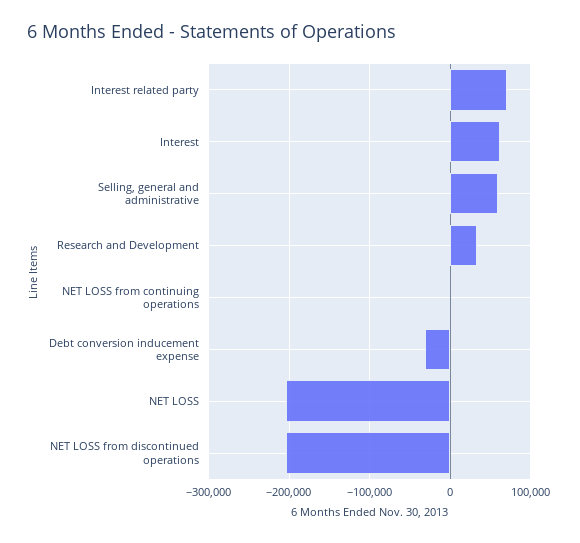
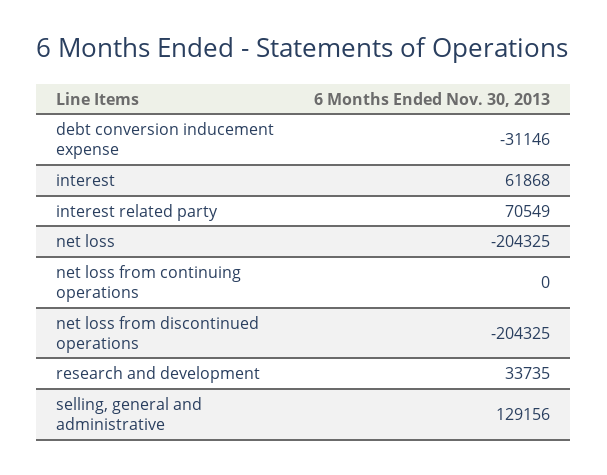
Selling, general and administrative: 60000 -> 129156

